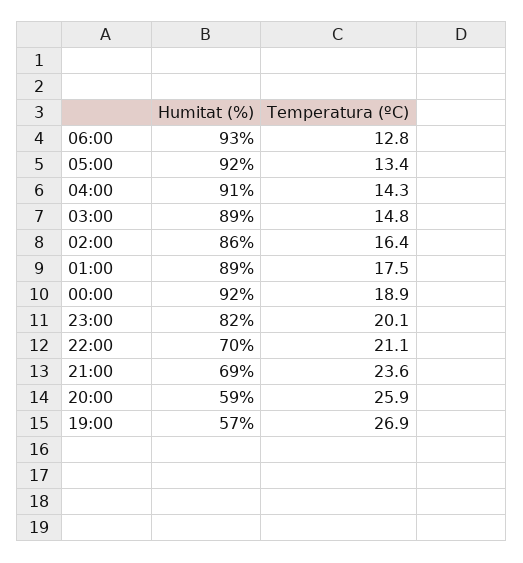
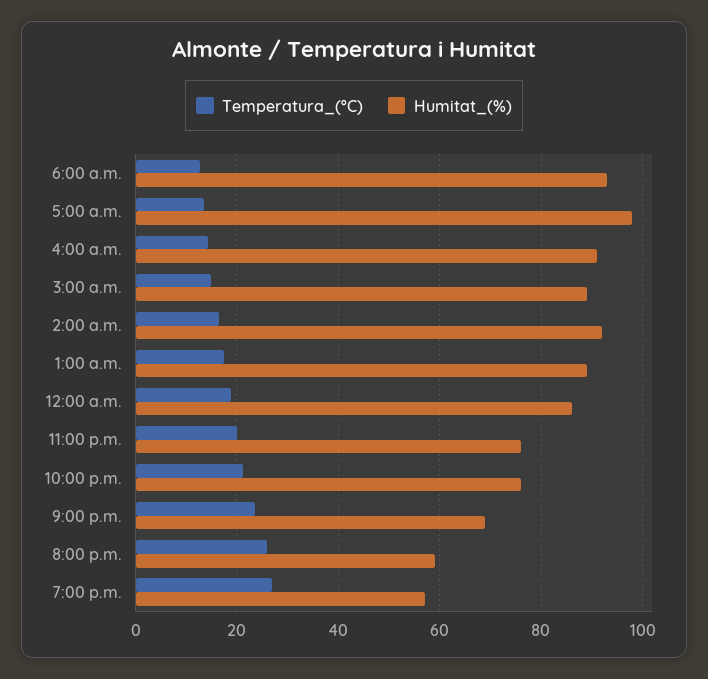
Humitat (%), 05:00: 92 -> 98
Humitat (%), 02:00: 86 -> 92
Humitat (%), 00:00: 92 -> 86
Humitat (%), 23:00: 82 -> 76
Humitat (%), 22:00: 70 -> 76

